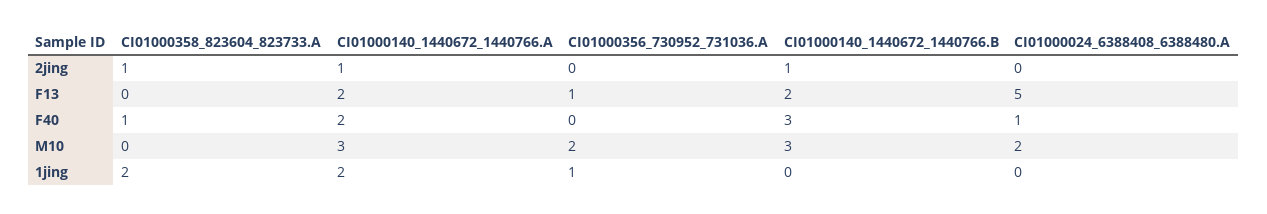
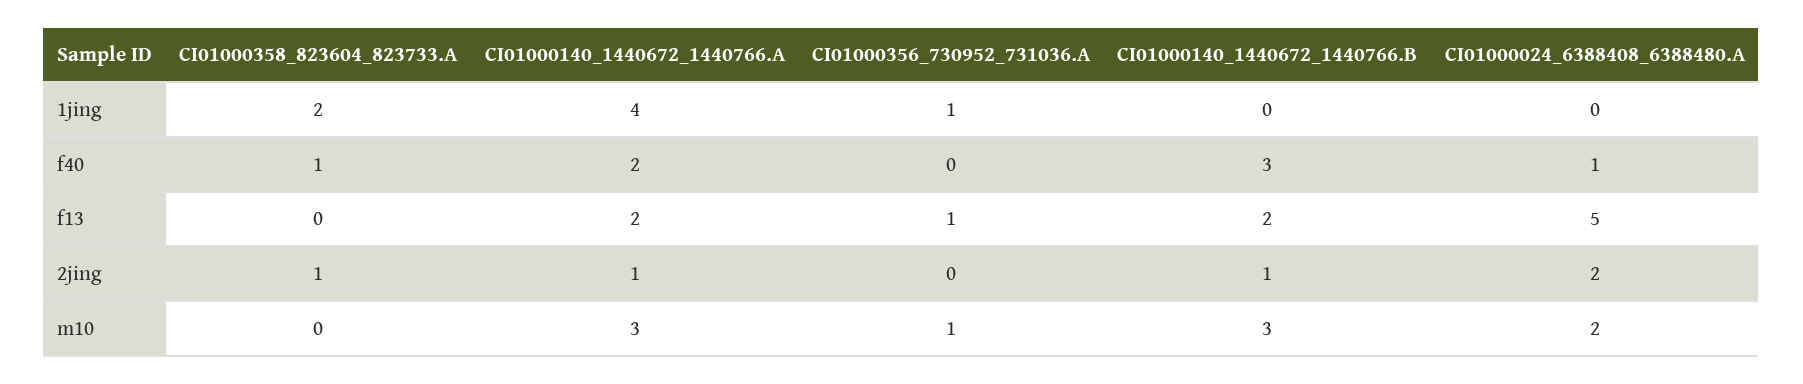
CI01000024_6388408_6388480.A, 2jing: 0 -> 2
CI01000356_730952_731036.A, M10: 2 -> 1
CI01000140_1440672_1440766.A, 1jing: 2 -> 4

